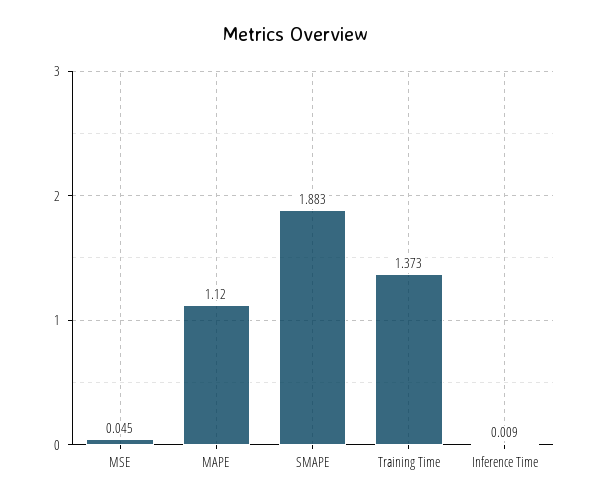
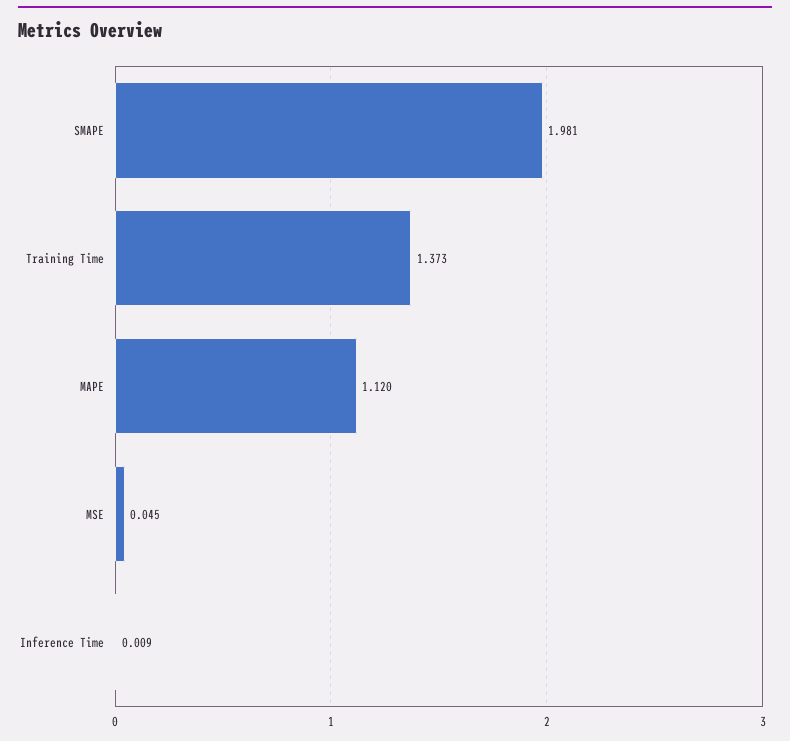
SMAPE: 1.883 -> 1.981

